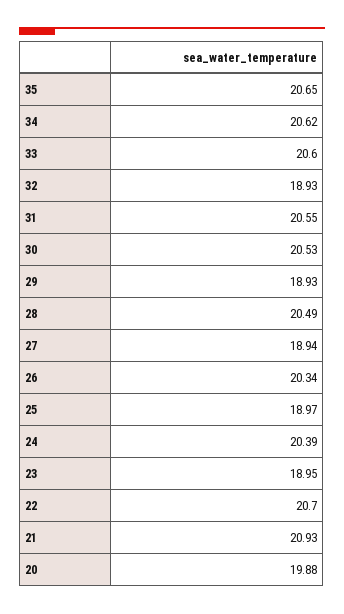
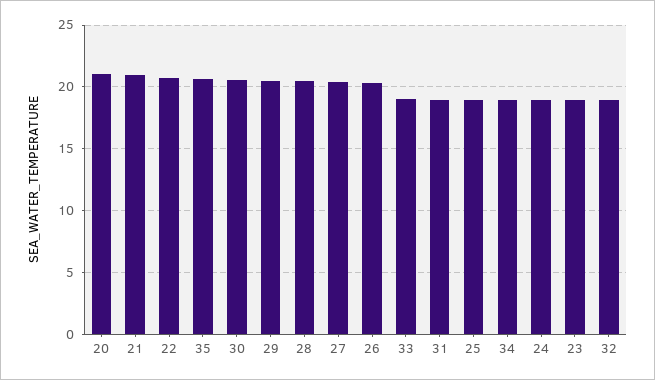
34: 20.62 -> 19
33: 20.6 -> 19
31: 20.55 -> 19
29: 18.93 -> 20.5
27: 18.94 -> 20.5
24: 20.39 -> 19
20: 19.88 -> 21

